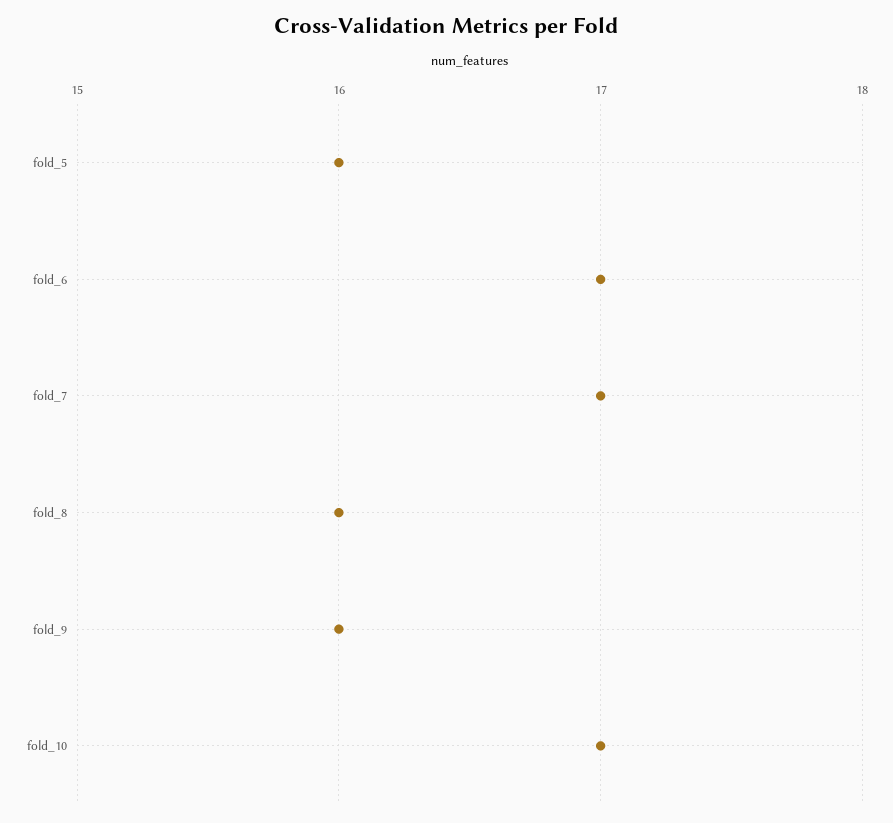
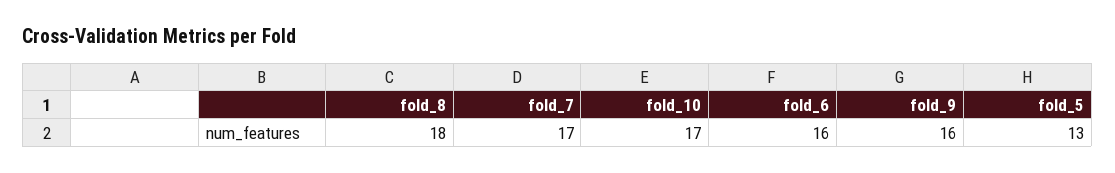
fold_5: 16 -> 13
fold_6: 17 -> 16
fold_8: 16 -> 18

